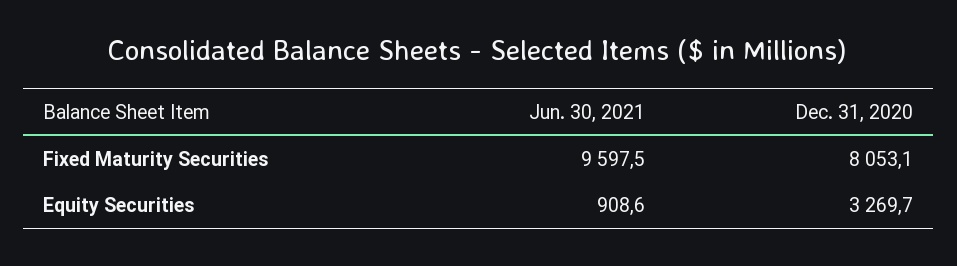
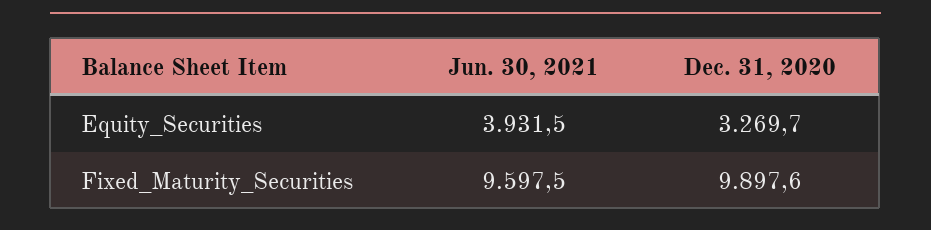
Dec. 31, 2020, Fixed Maturity Securities: 8053.1 -> 9897.6
Jun. 30, 2021, Equity Securities: 908.6 -> 3931.5

